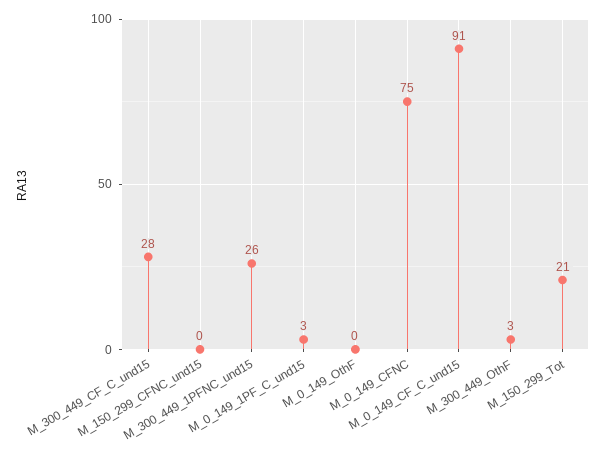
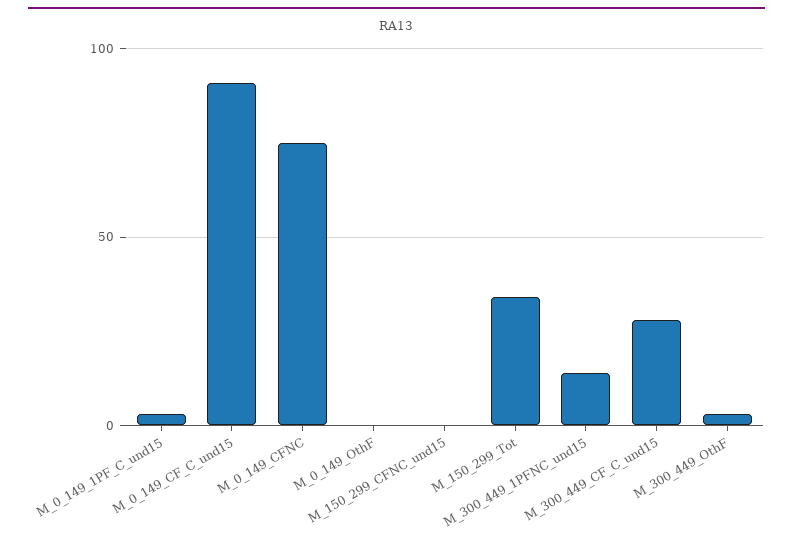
M_300_449_1PFNC_und15: 26 -> 15
M_150_299_Tot: 21 -> 35

